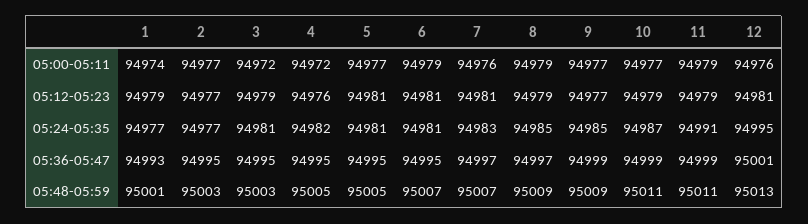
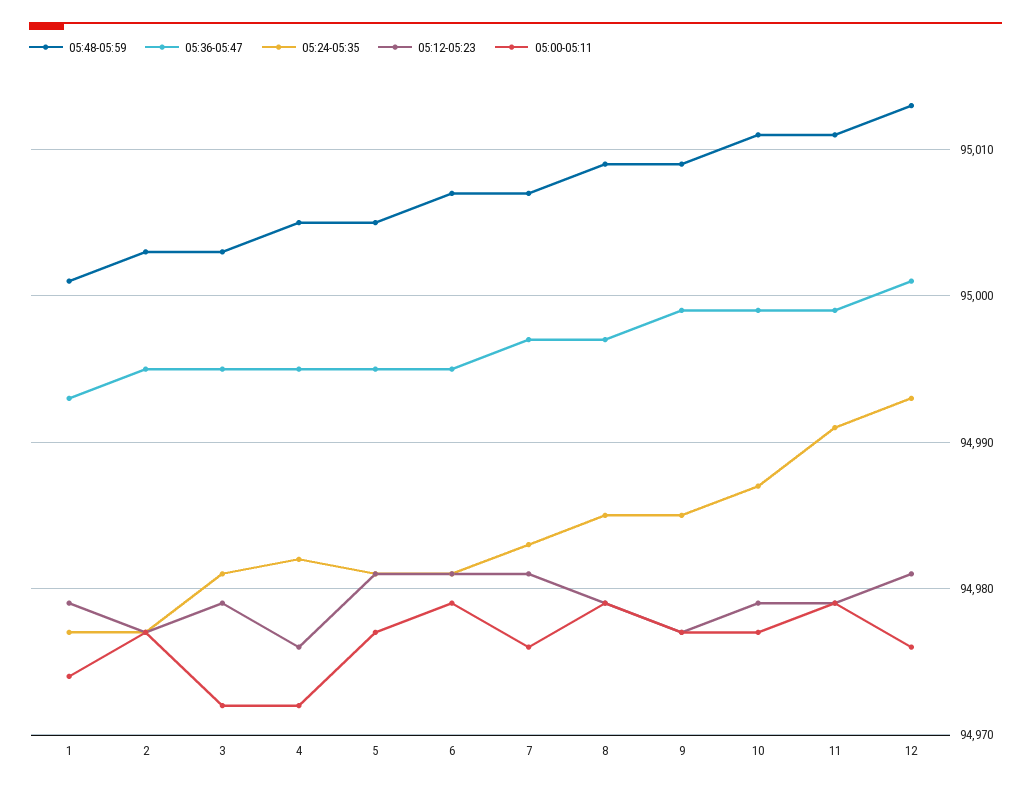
05:24-05:35, 12: 94995 -> 94993

